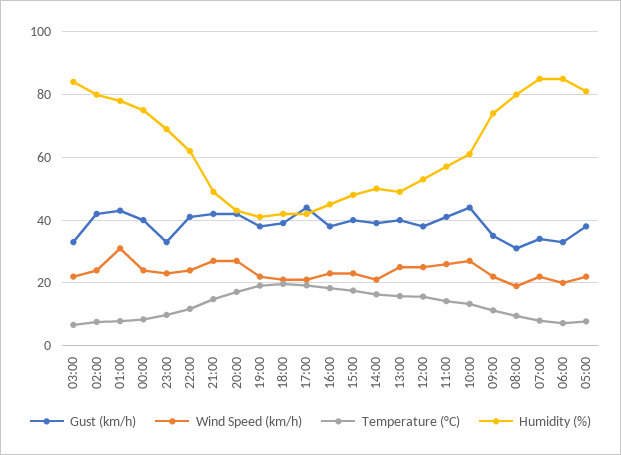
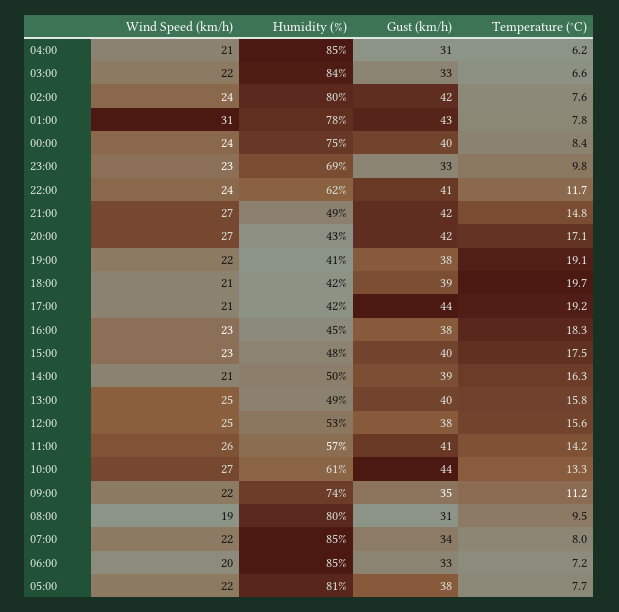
Wind Speed (km/h), 04:00: none -> 21
Humidity (%), 04:00: none -> 85
Gust (km/h), 04:00: none -> 31
Temperature (°C), 04:00: none -> 6.2

